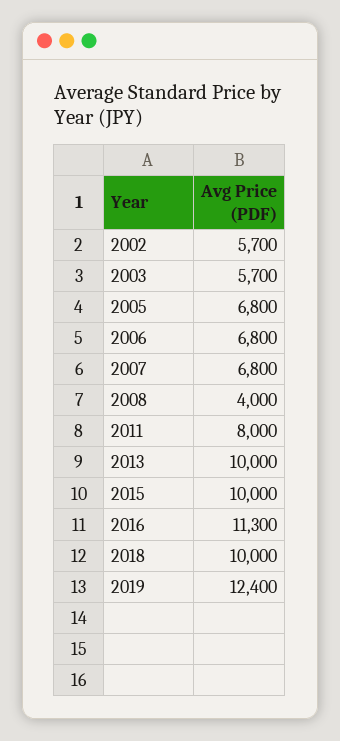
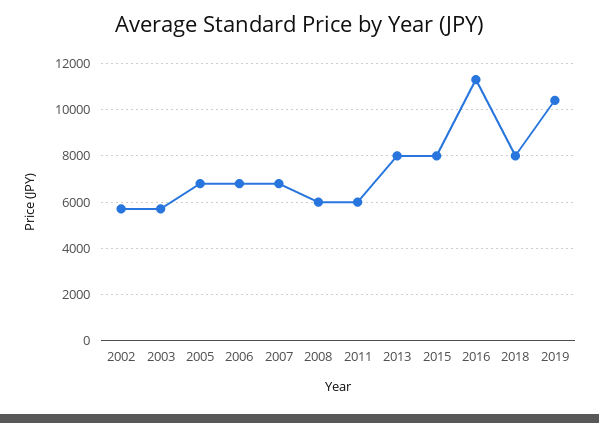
2008: 4000 -> 6000
2011: 8000 -> 6000
2013: 10000 -> 8000
2015: 10000 -> 8000
2018: 10000 -> 8000
2019: 12400 -> 10500

